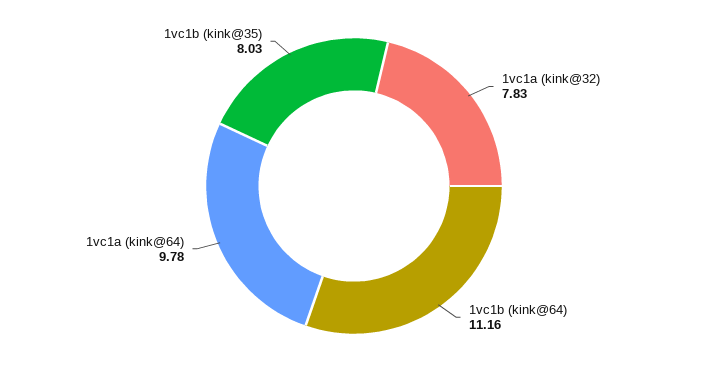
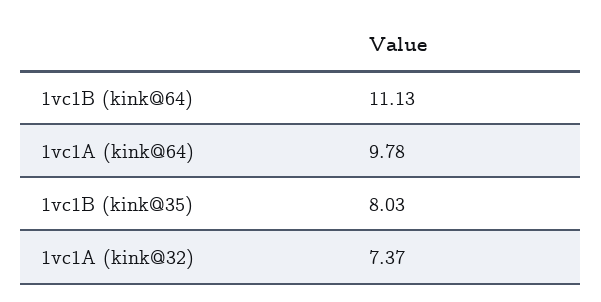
1vc1a (kink@32): 7.83 -> 7.37
1vc1b (kink@64): 11.16 -> 11.13

